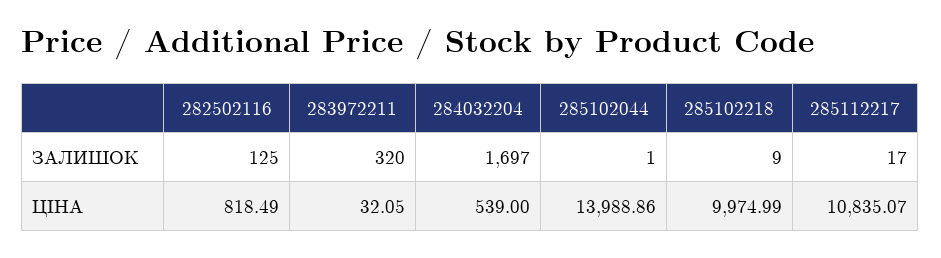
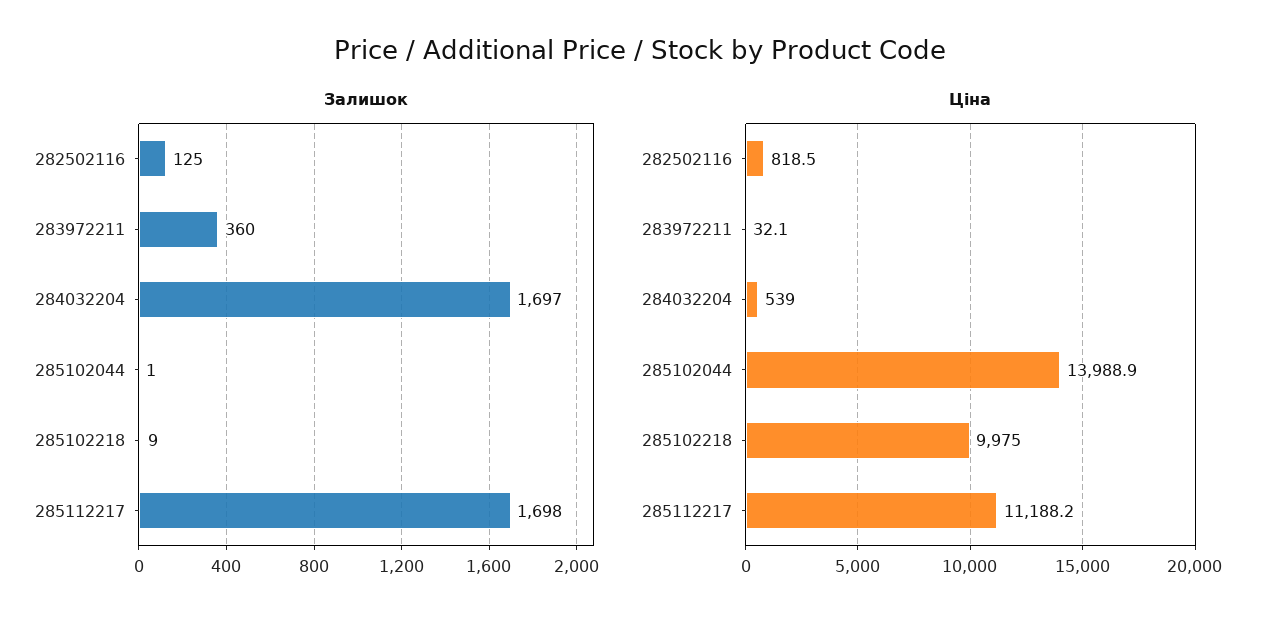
ЗАЛИШОК, 283972211: 320 -> 360
ЗАЛИШОК, 285112217: 17 -> 1698
ЦІНА, 285112217: 10835.07 -> 11188.2

